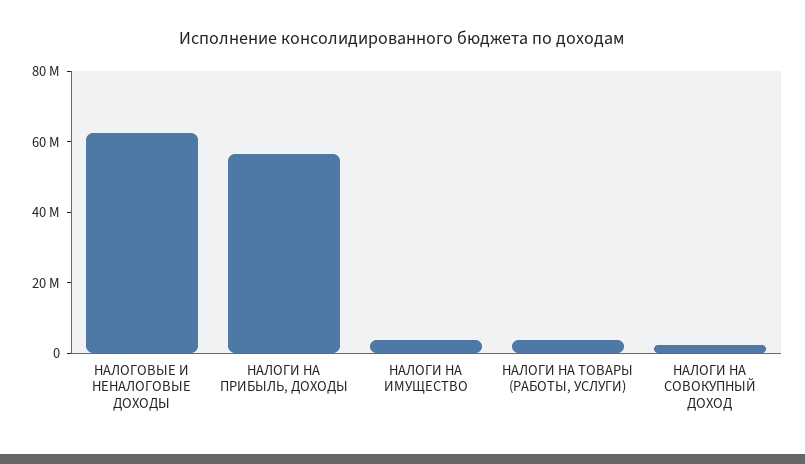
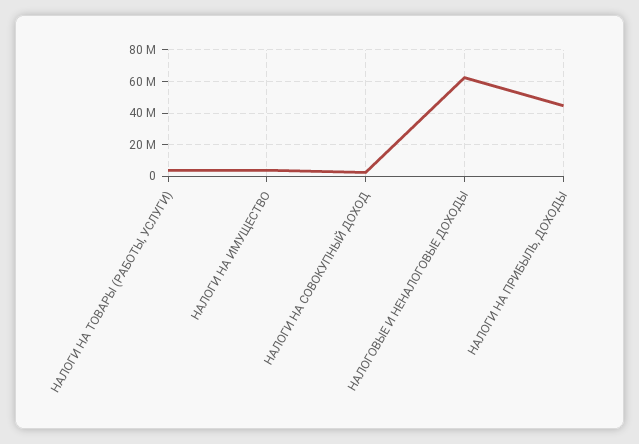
НАЛОГИ НА ПРИБЫЛЬ, ДОХОДЫ: 55000000 -> 45000000

